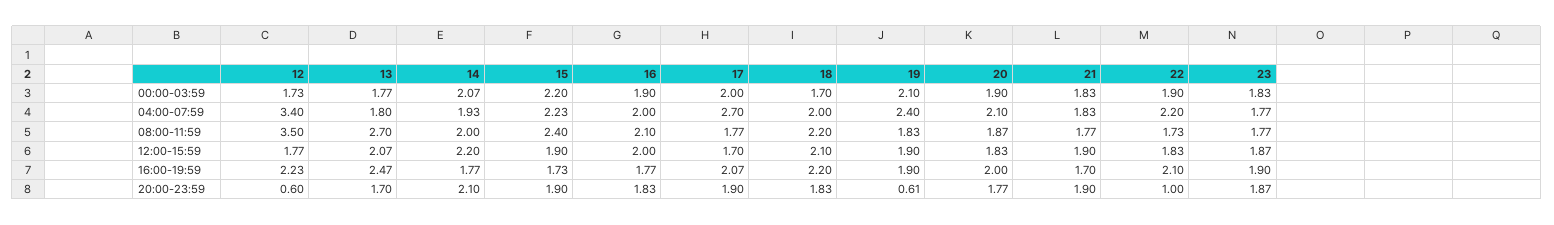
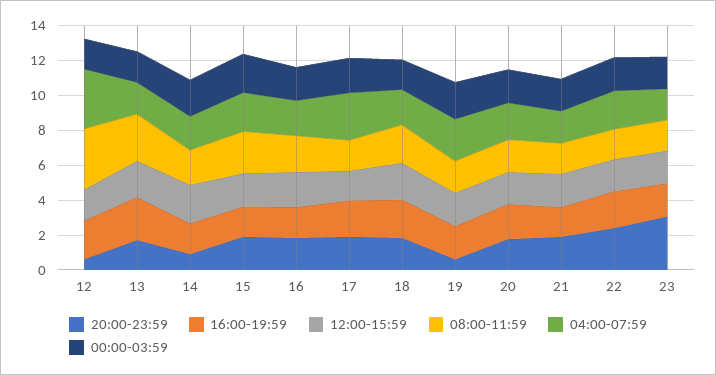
20:00-23:59, 14: 2.1 -> 1
20:00-23:59, 22: 1 -> 2.5
20:00-23:59, 23: 1.87 -> 3

